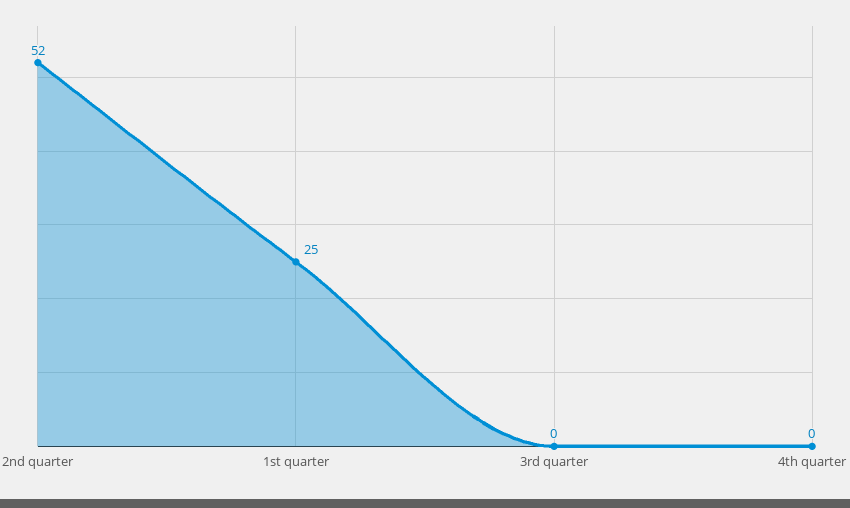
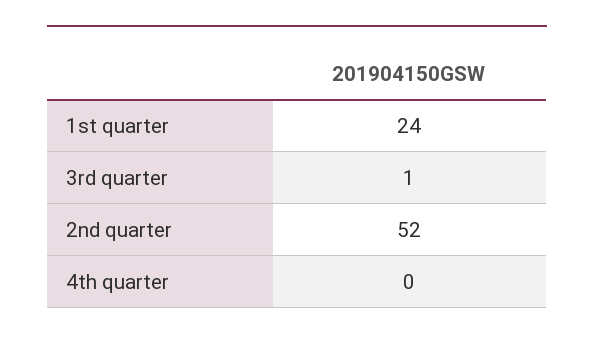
1st quarter: 25 -> 24
3rd quarter: 0 -> 1

